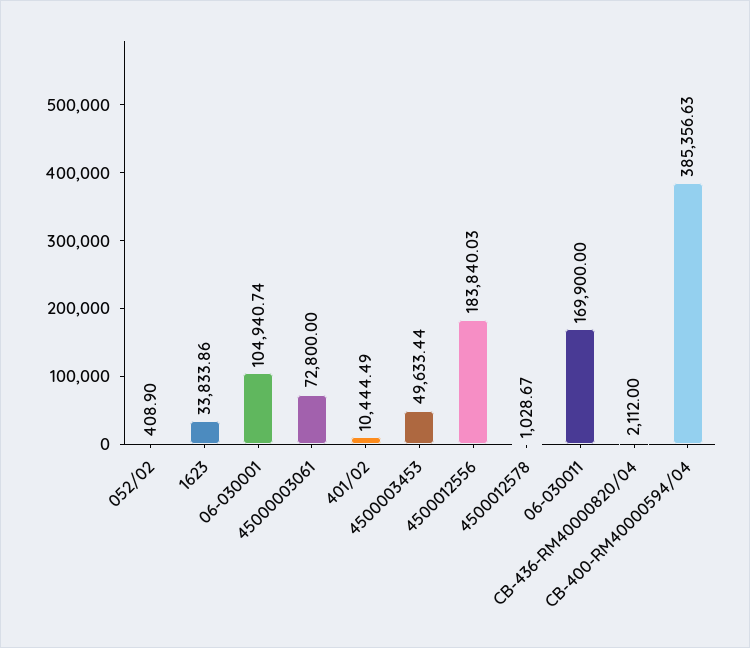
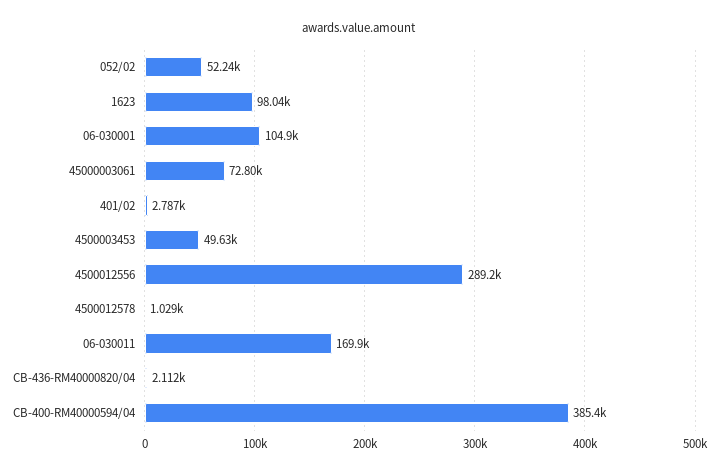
052/02: 408.9 -> 52240
1623: 33833.86 -> 98040
401/02: 10444.49 -> 2787
4500012556: 183840.03 -> 289200

